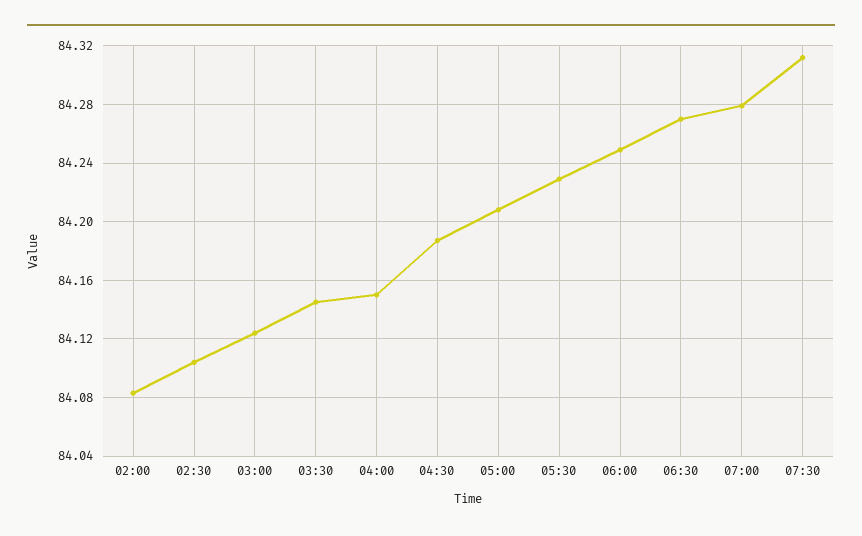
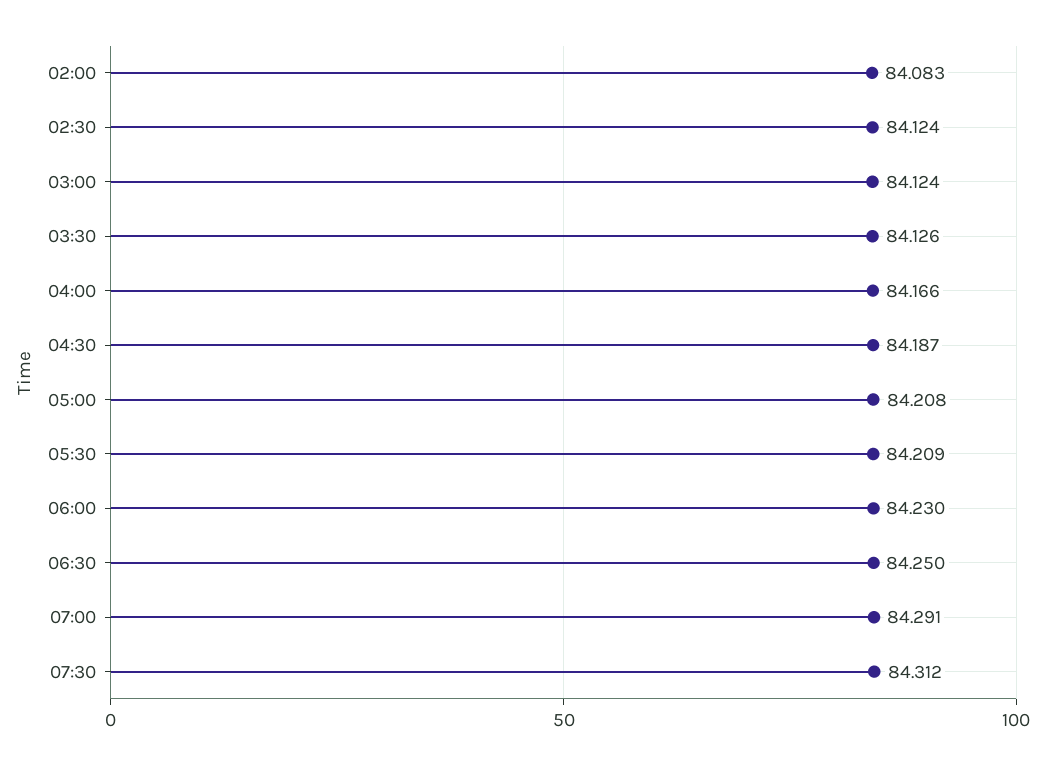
02:30: 84.105 -> 84.124
03:30: 84.145 -> 84.126
04:00: 84.15 -> 84.166
05:30: 84.23 -> 84.209
06:00: 84.25 -> 84.23
06:30: 84.27 -> 84.25
07:00: 84.28 -> 84.291

